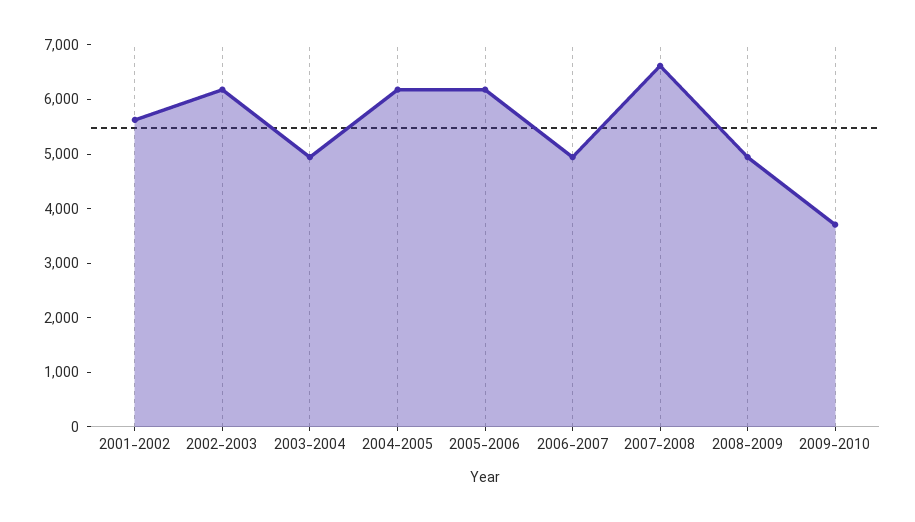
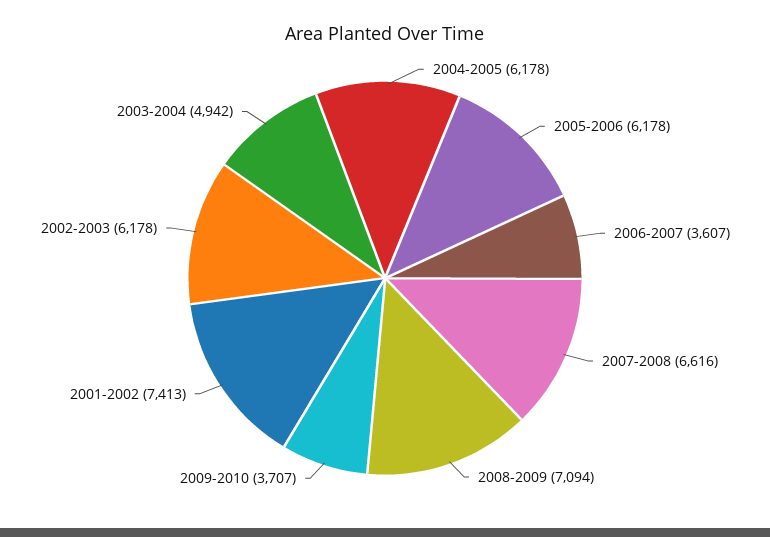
2001-2002: 5600 -> 7413
2006-2007: 5000 -> 3607
2008-2009: 5000 -> 7094

